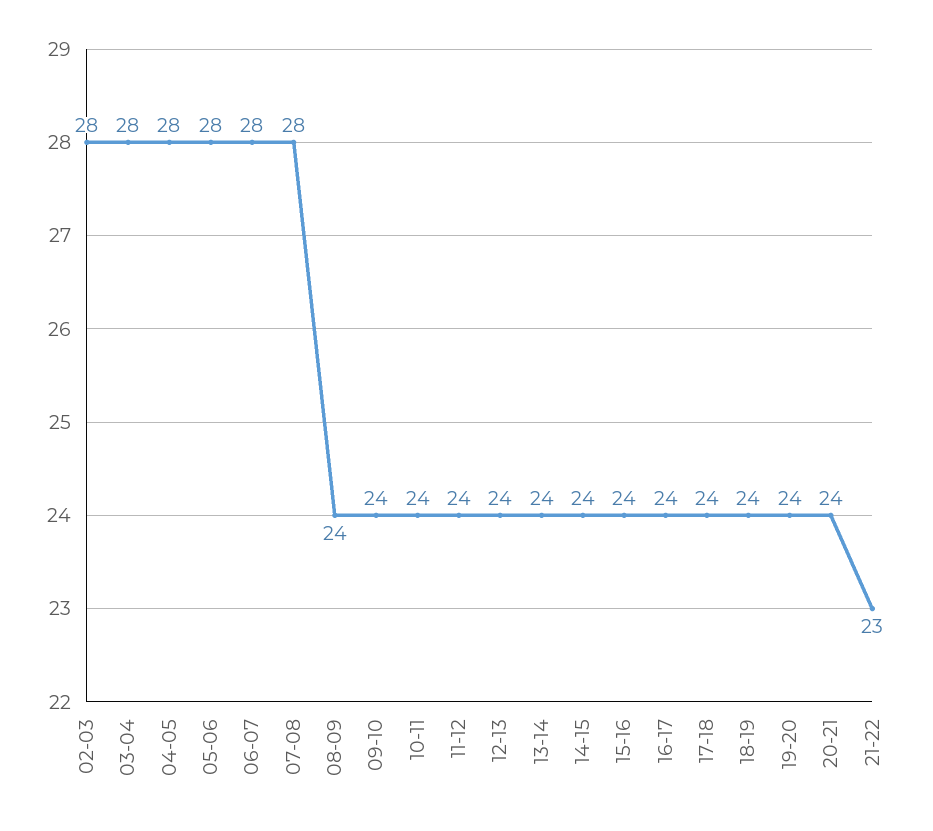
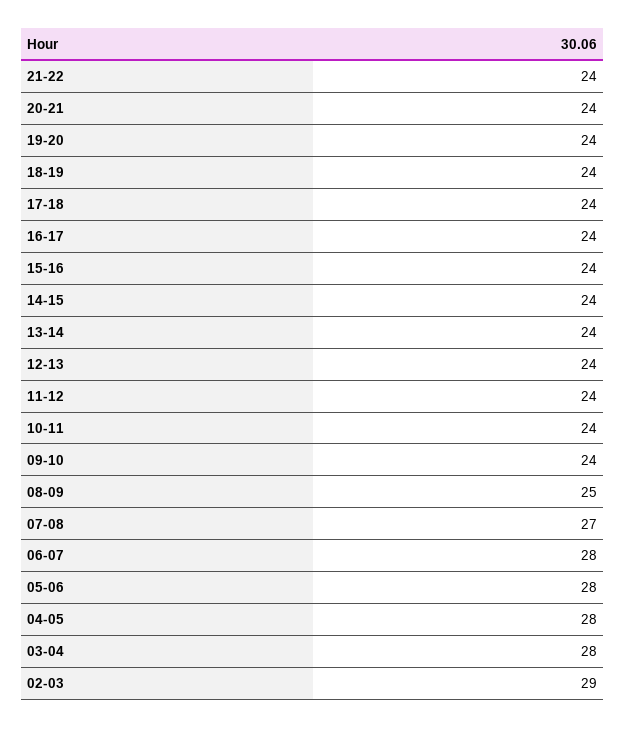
02-03: 28 -> 29
07-08: 28 -> 27
08-09: 24 -> 25
21-22: 23 -> 24

